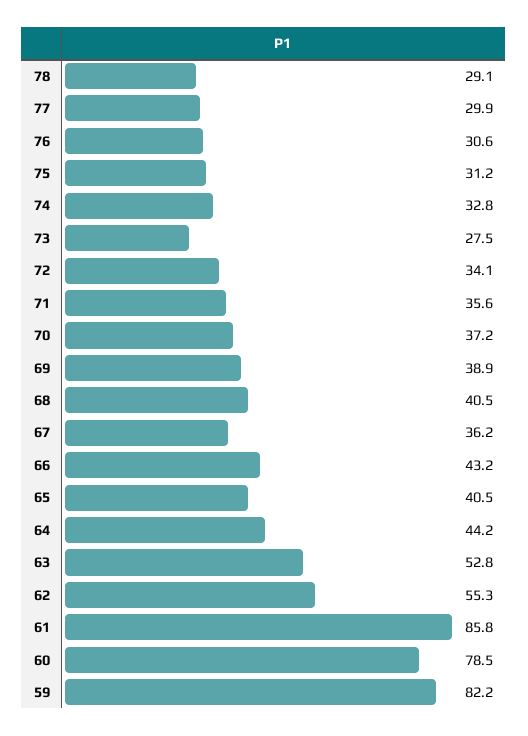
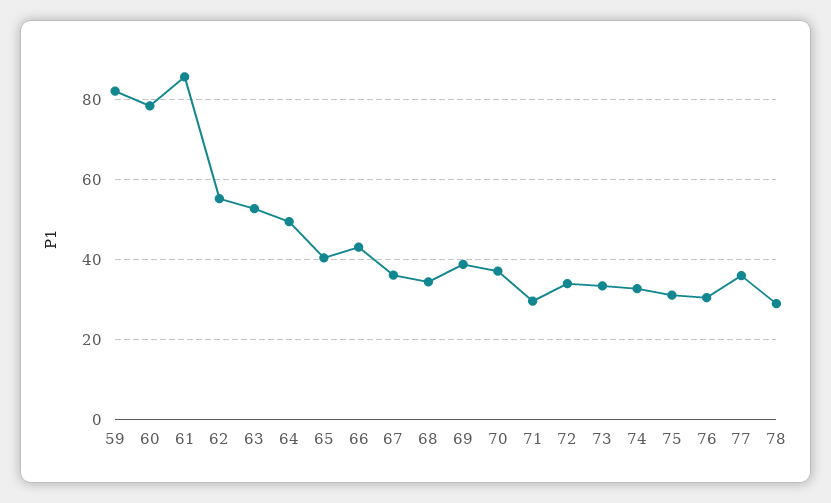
77: 29.9 -> 36
73: 27.5 -> 34
71: 35.6 -> 30
68: 40.5 -> 34
64: 44.2 -> 50

